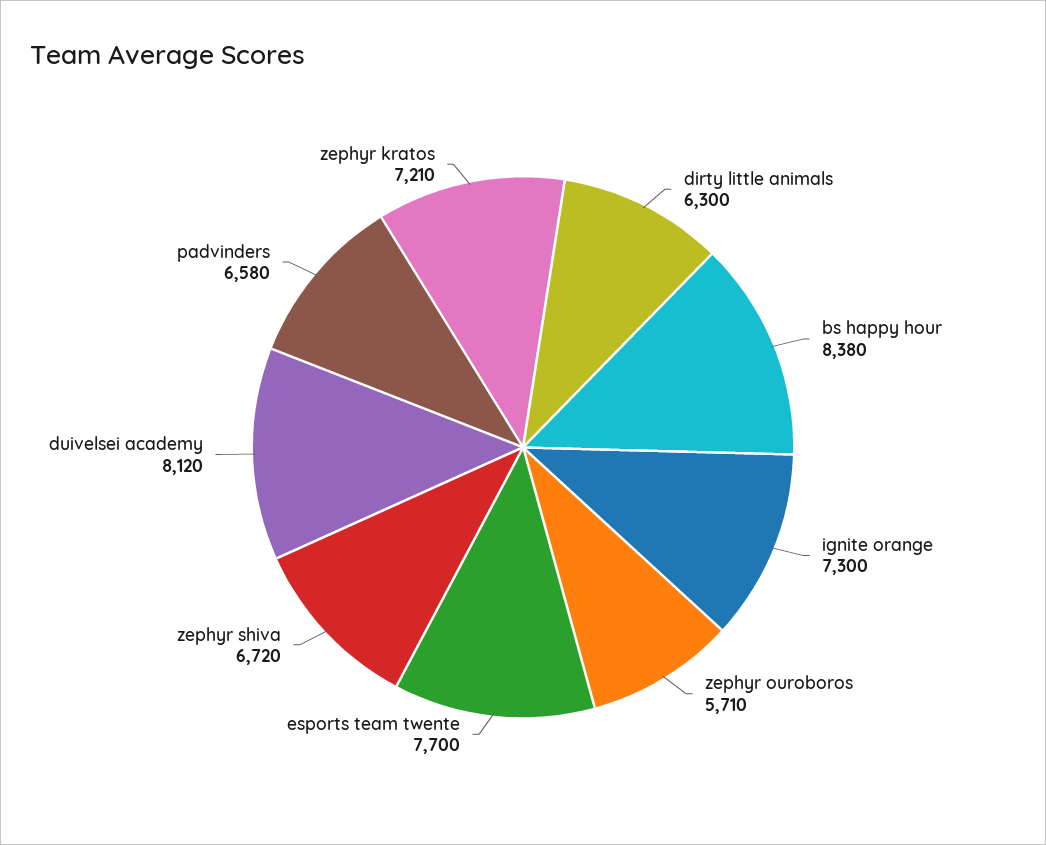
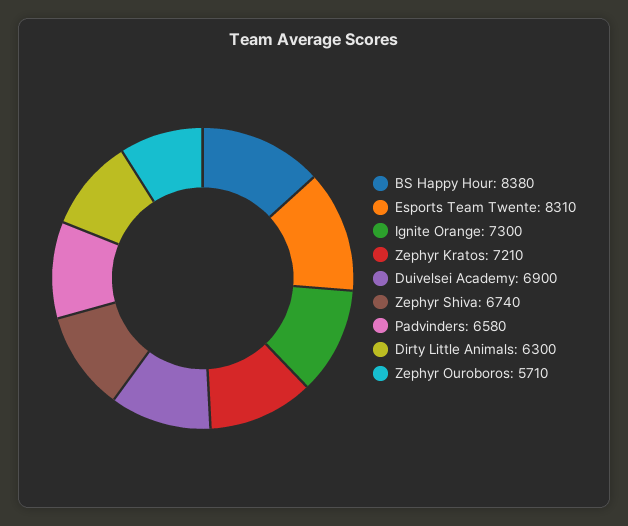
esports team twente: 7700 -> 8310
zephyr shiva: 6720 -> 6740
duivelsei academy: 8120 -> 6900

